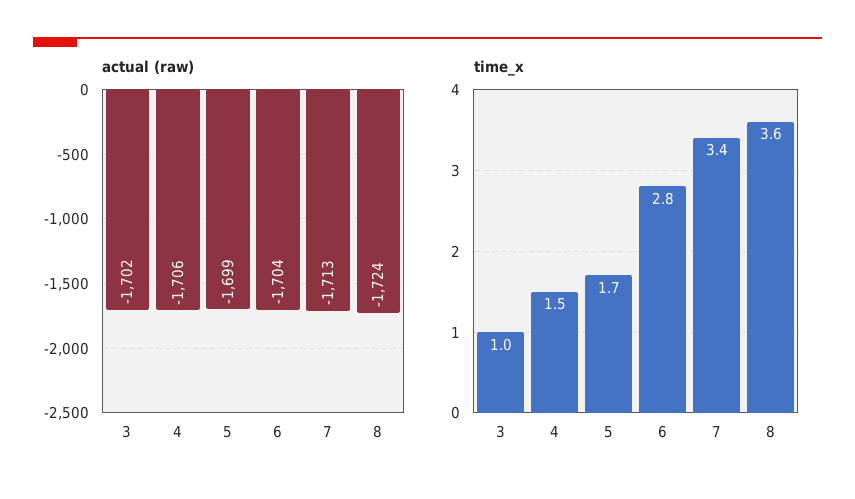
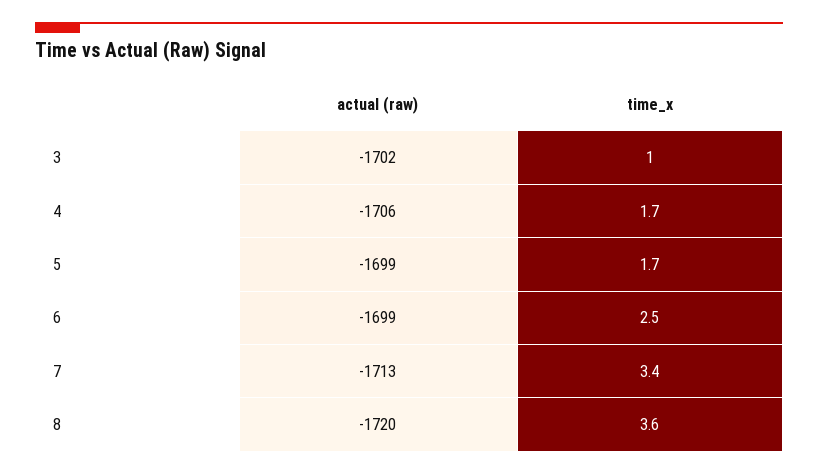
actual (raw), 6: -1704 -> -1699
actual (raw), 8: -1724 -> -1720
time_x, 4: 1.5 -> 1.7
time_x, 6: 2.8 -> 2.5

